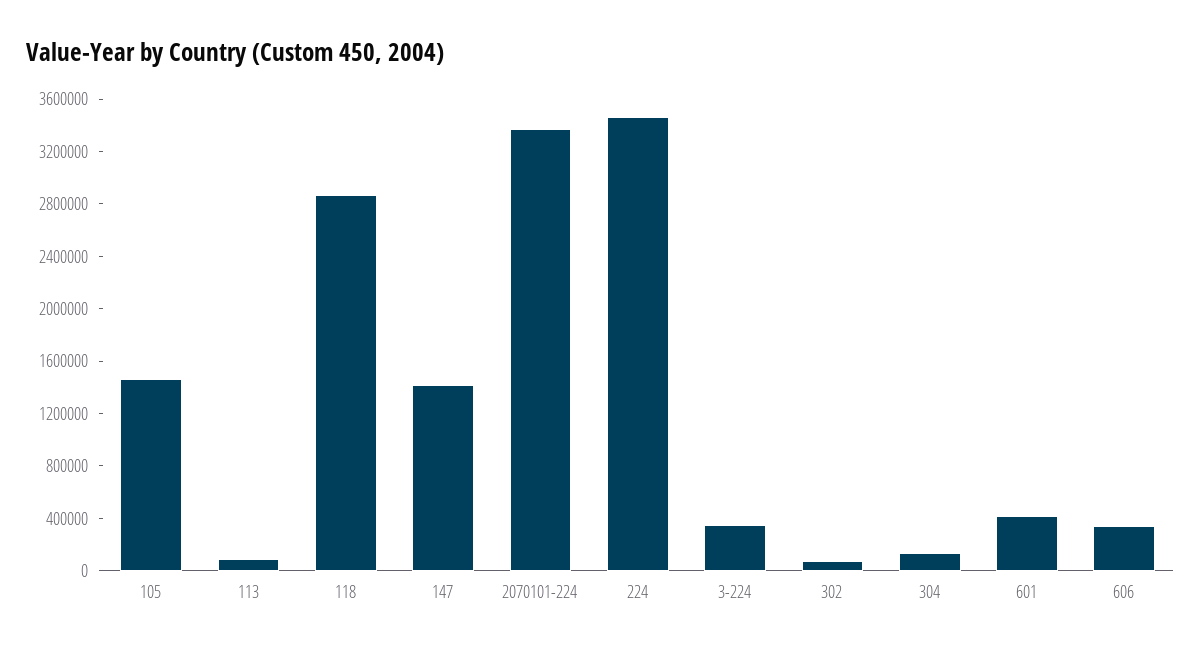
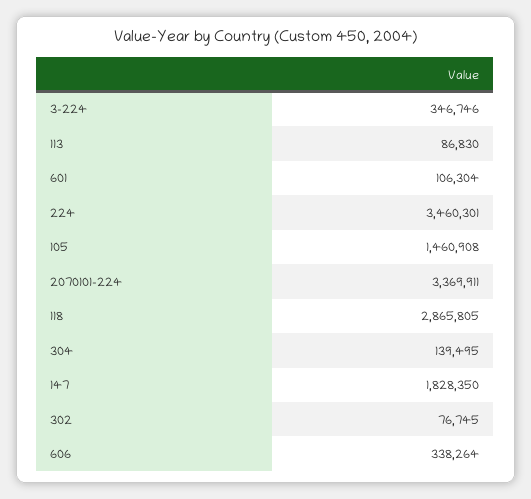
147: 1400000 -> 1828350
601: 400000 -> 106304

